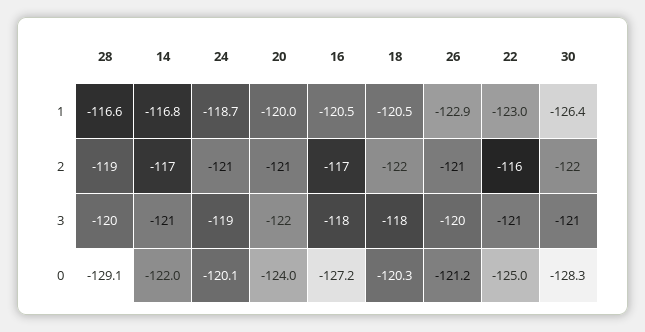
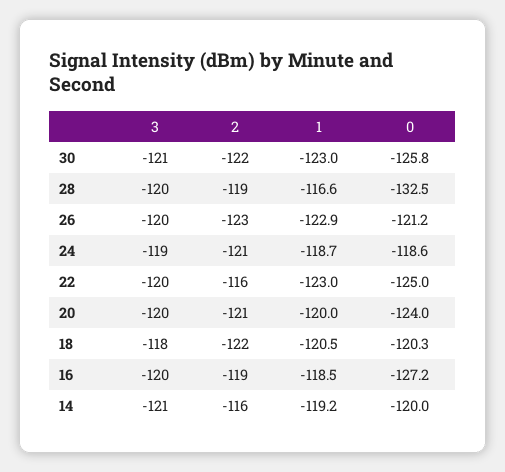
14, 1: -116.8 -> -119.2
16, 1: -120.5 -> -118.5
30, 1: -126.4 -> -123
14, 2: -117 -> -116
16, 2: -117 -> -119
26, 2: -121 -> -123
20, 3: -122 -> -120
16, 3: -118 -> -120
22, 3: -121 -> -120
28, 0: -129.1 -> -132.5
14, 0: -122 -> -120
24, 0: -120.1 -> -118.6
30, 0: -128.3 -> -125.8

